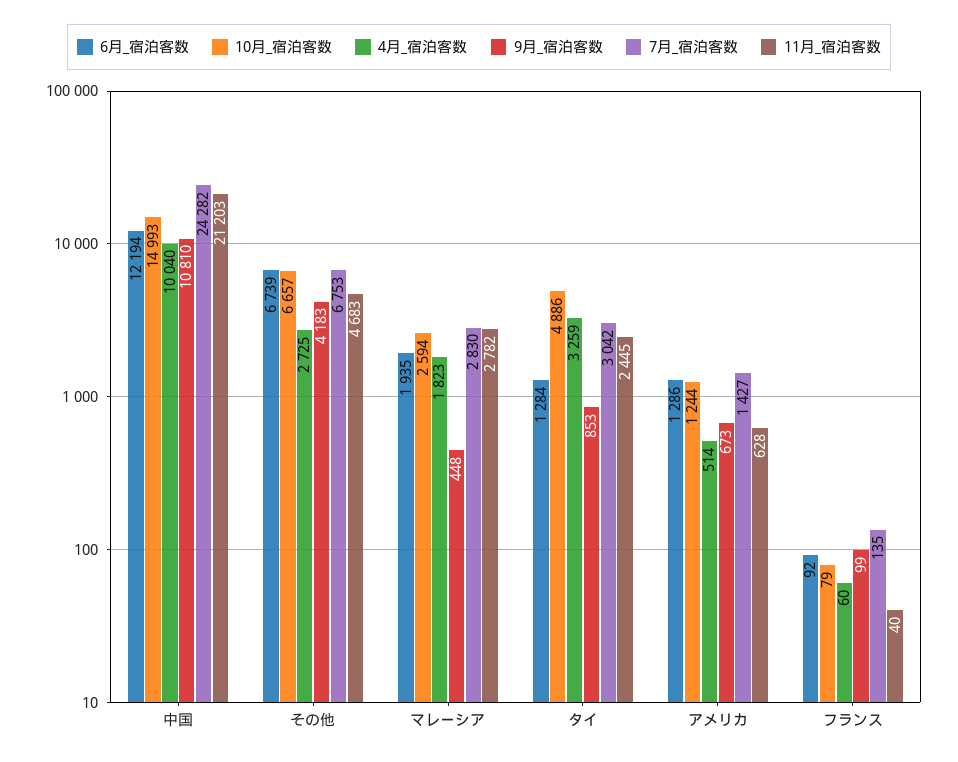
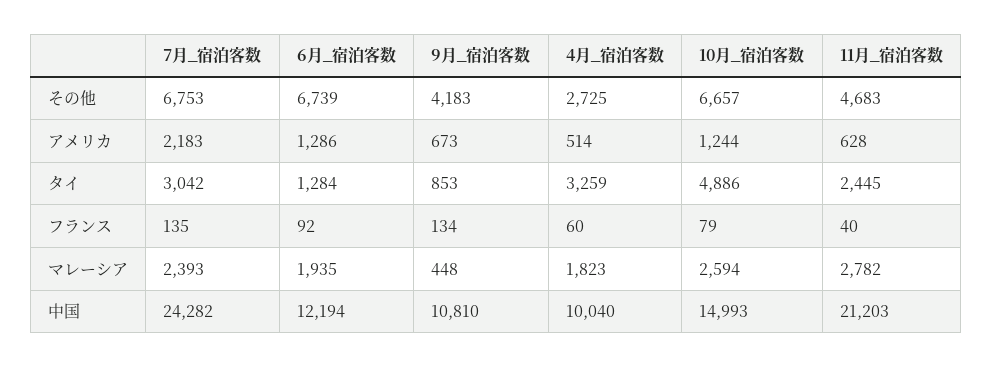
7月_宿泊客数, マレーシア: 2830 -> 2393
7月_宿泊客数, アメリカ: 1427 -> 2183
9月_宿泊客数, フランス: 99 -> 134

